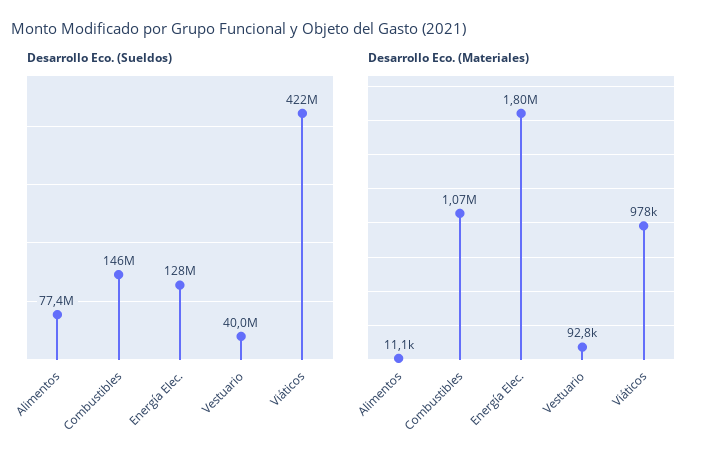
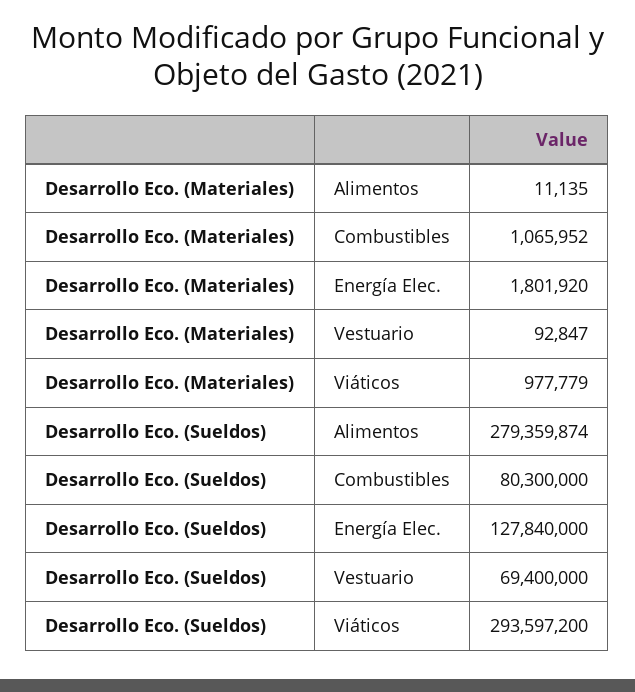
Desarrollo Eco. (Sueldos), Alimentos: 77400000 -> 279359874
Desarrollo Eco. (Sueldos), Combustibles: 146000000 -> 80300000
Desarrollo Eco. (Sueldos), Vestuario: 40000000 -> 69400000
Desarrollo Eco. (Sueldos), Viáticos: 422000000 -> 293597200

